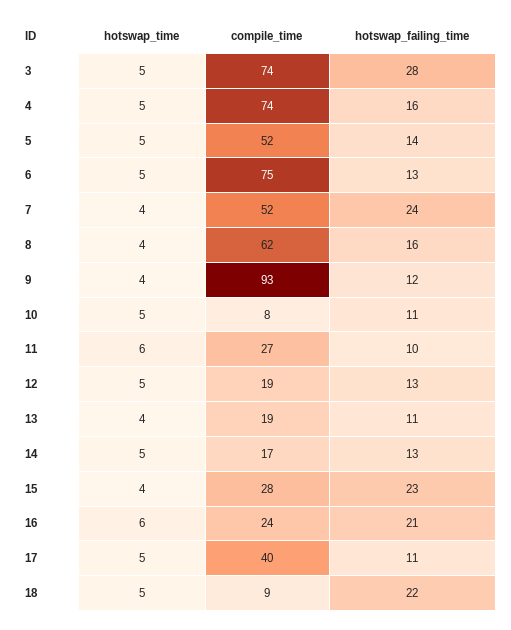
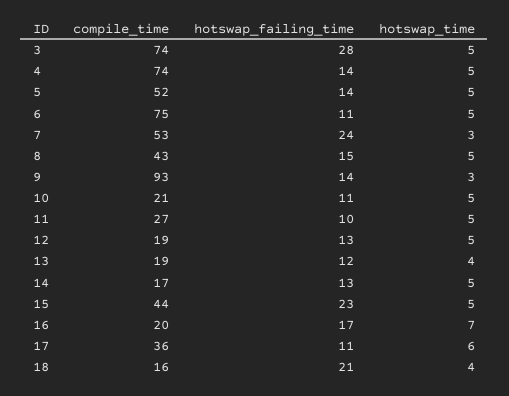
hotswap_failing_time, 4: 16 -> 14
hotswap_failing_time, 6: 13 -> 11
hotswap_time, 7: 4 -> 3
compile_time, 7: 52 -> 53
hotswap_time, 8: 4 -> 5
compile_time, 8: 62 -> 43
hotswap_failing_time, 8: 16 -> 15
hotswap_time, 9: 4 -> 3
hotswap_failing_time, 9: 12 -> 14
compile_time, 10: 8 -> 21
hotswap_time, 11: 6 -> 5
hotswap_failing_time, 13: 11 -> 12
hotswap_time, 15: 4 -> 5
compile_time, 15: 28 -> 44
hotswap_time, 16: 6 -> 7
compile_time, 16: 24 -> 20
hotswap_failing_time, 16: 21 -> 17
hotswap_time, 17: 5 -> 6
compile_time, 17: 40 -> 36
hotswap_time, 18: 5 -> 4
compile_time, 18: 9 -> 16
hotswap_failing_time, 18: 22 -> 21

